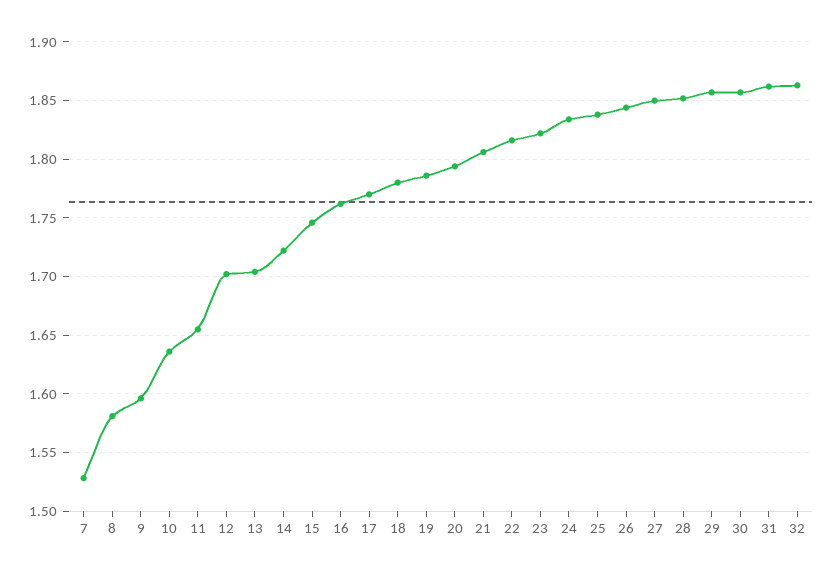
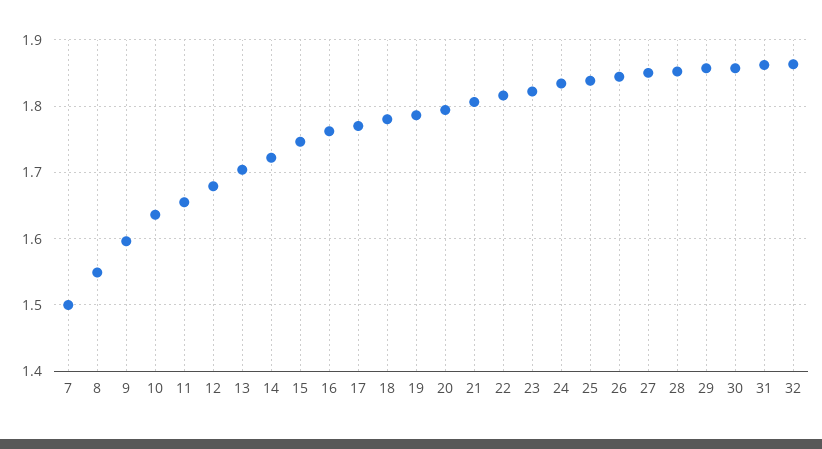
7: 1.53 -> 1.5
8: 1.58 -> 1.55
12: 1.7 -> 1.68

